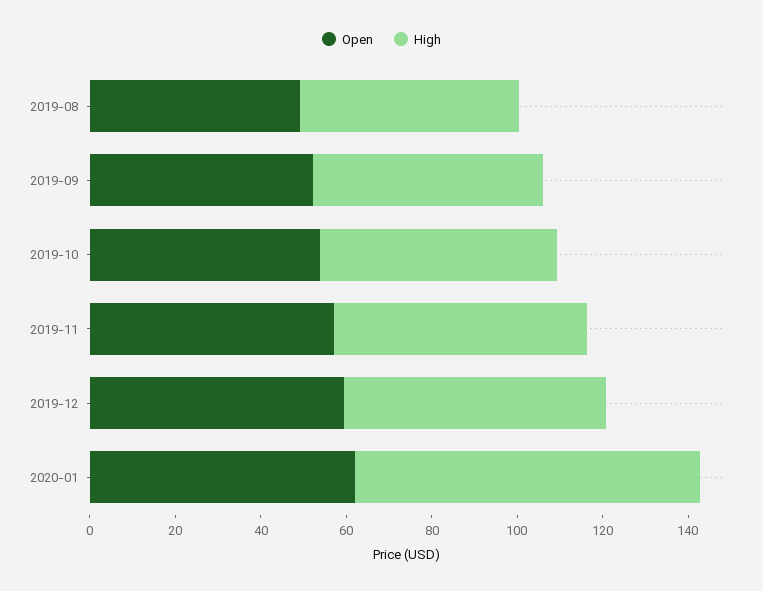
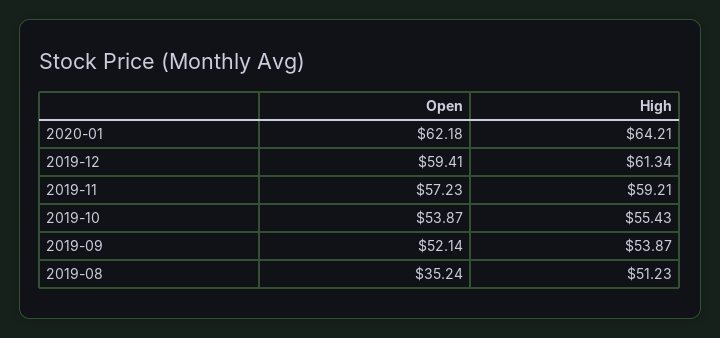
Open, 2019-08: 50 -> 35.24
High, 2020-01: 80 -> 64.21

